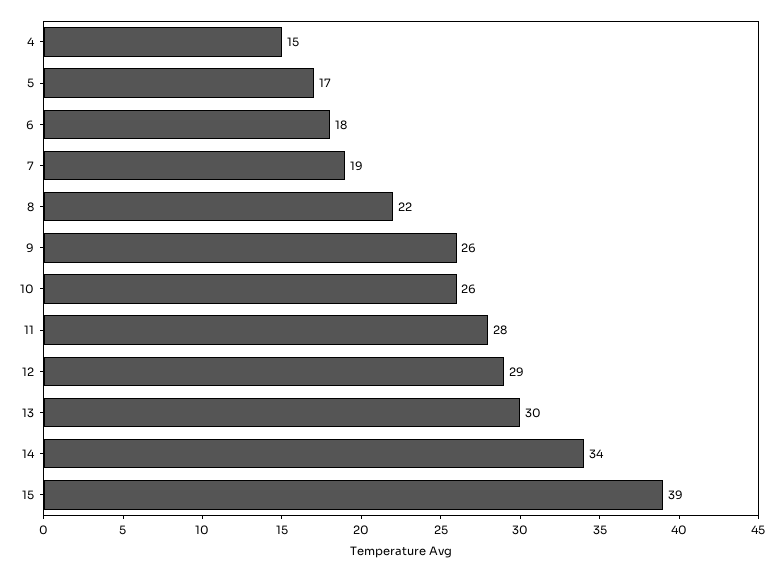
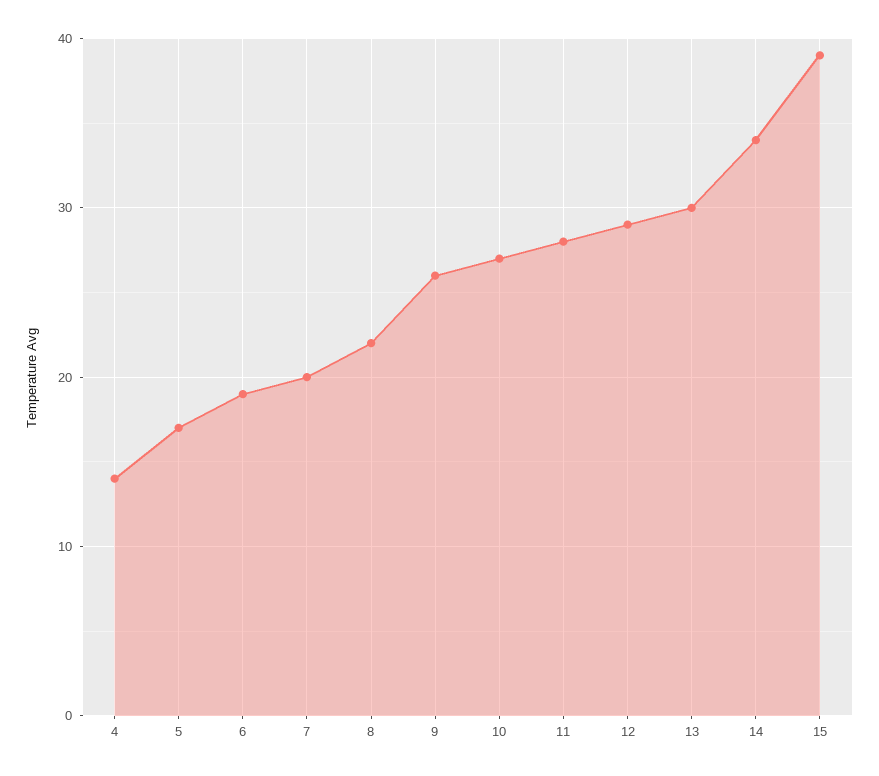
4: 15 -> 14
6: 18 -> 19
7: 19 -> 20
10: 26 -> 27

